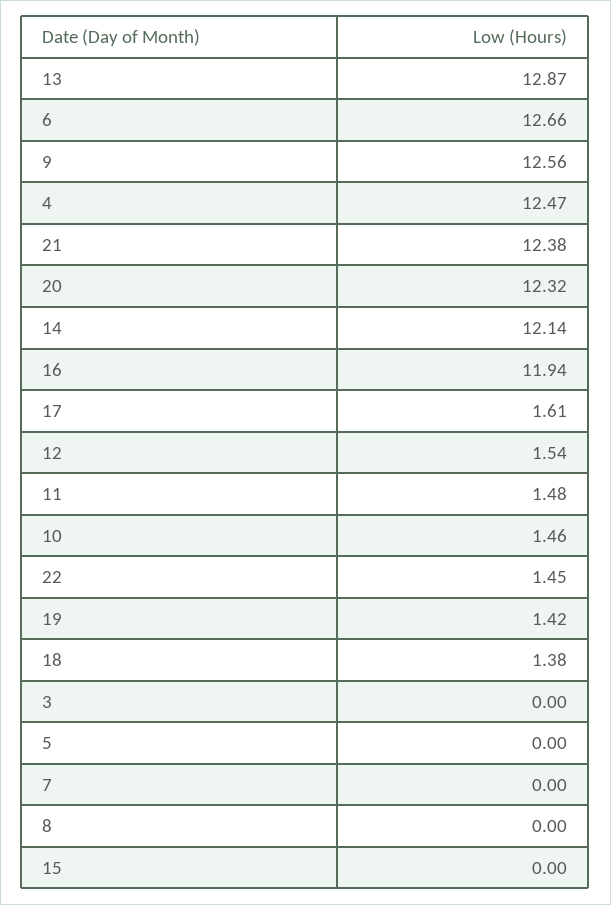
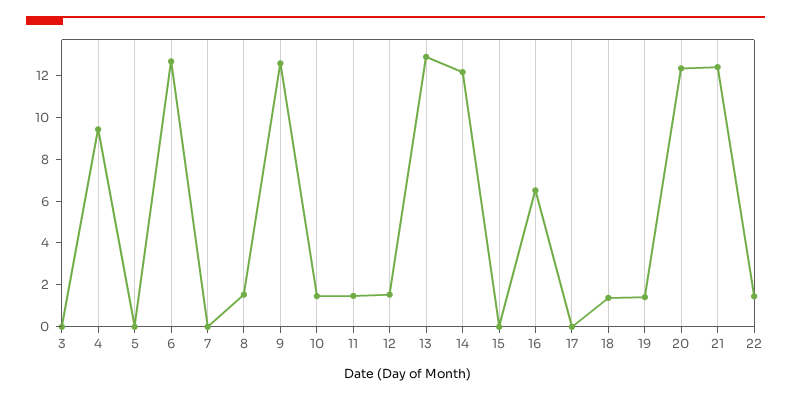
4: 12.47 -> 9.5
16: 11.94 -> 6.5
17: 1.61 -> 0
8: 0 -> 1.5

